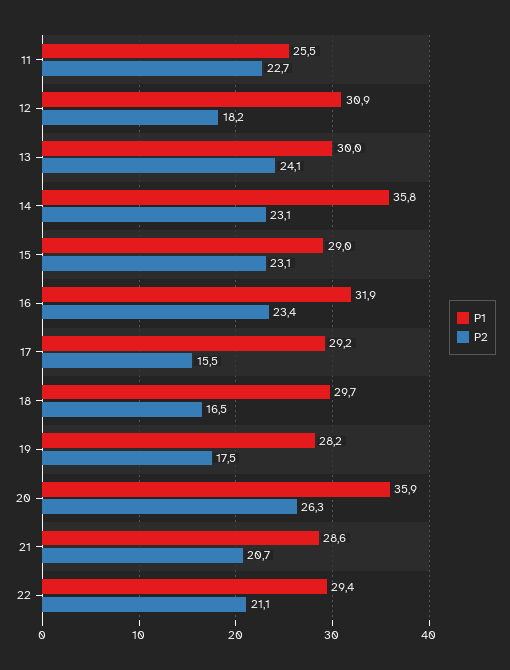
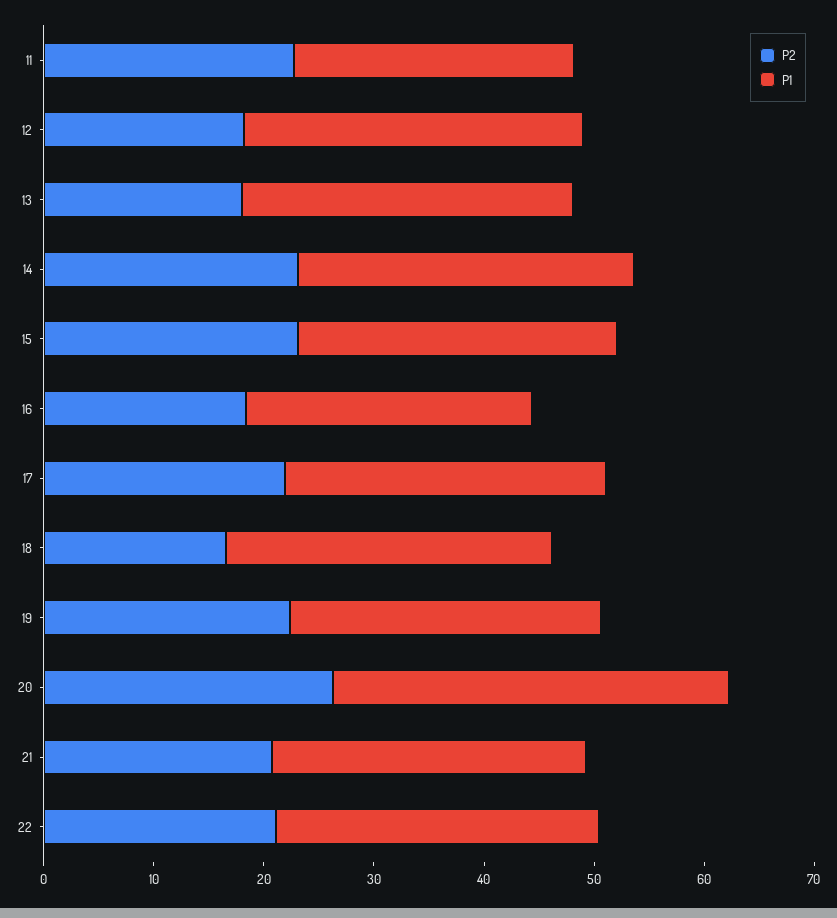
P2, 13: 24.1 -> 18
P1, 14: 35.8 -> 30
P1, 16: 31.9 -> 26
P2, 16: 23.4 -> 18
P2, 17: 15.5 -> 22
P2, 19: 17.5 -> 22

